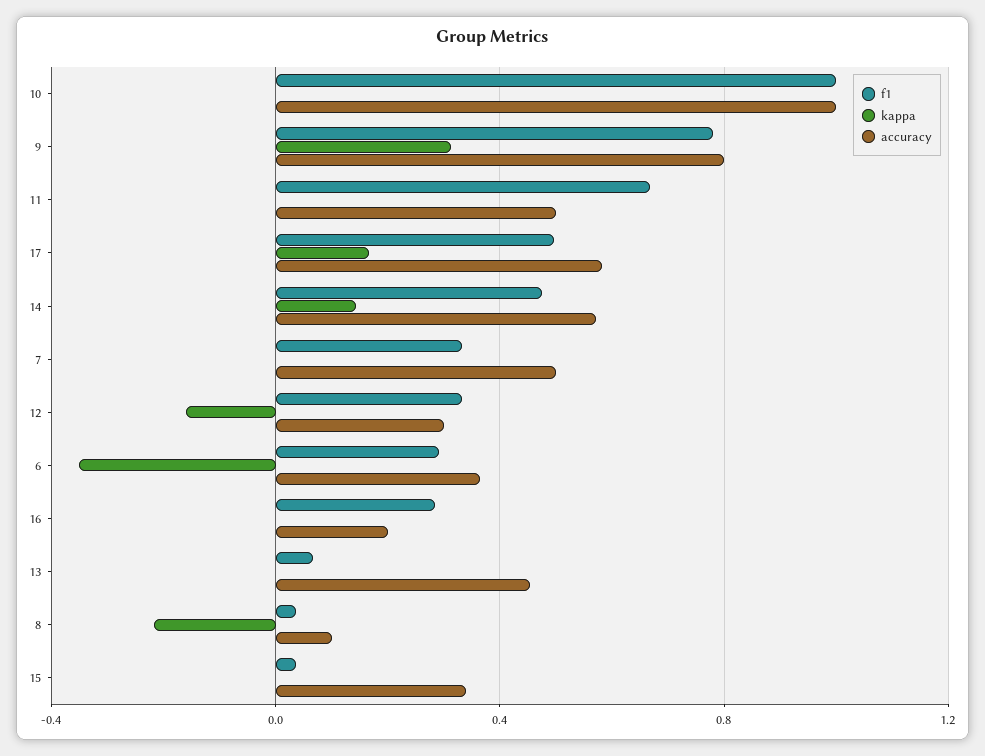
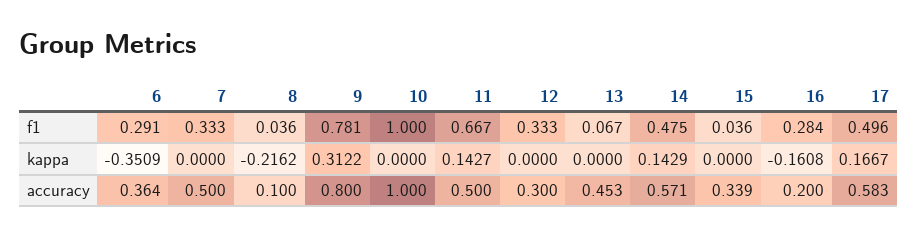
kappa, 11: 0 -> 0.1427
kappa, 12: -0.15 -> 0
kappa, 16: 0 -> -0.1608

